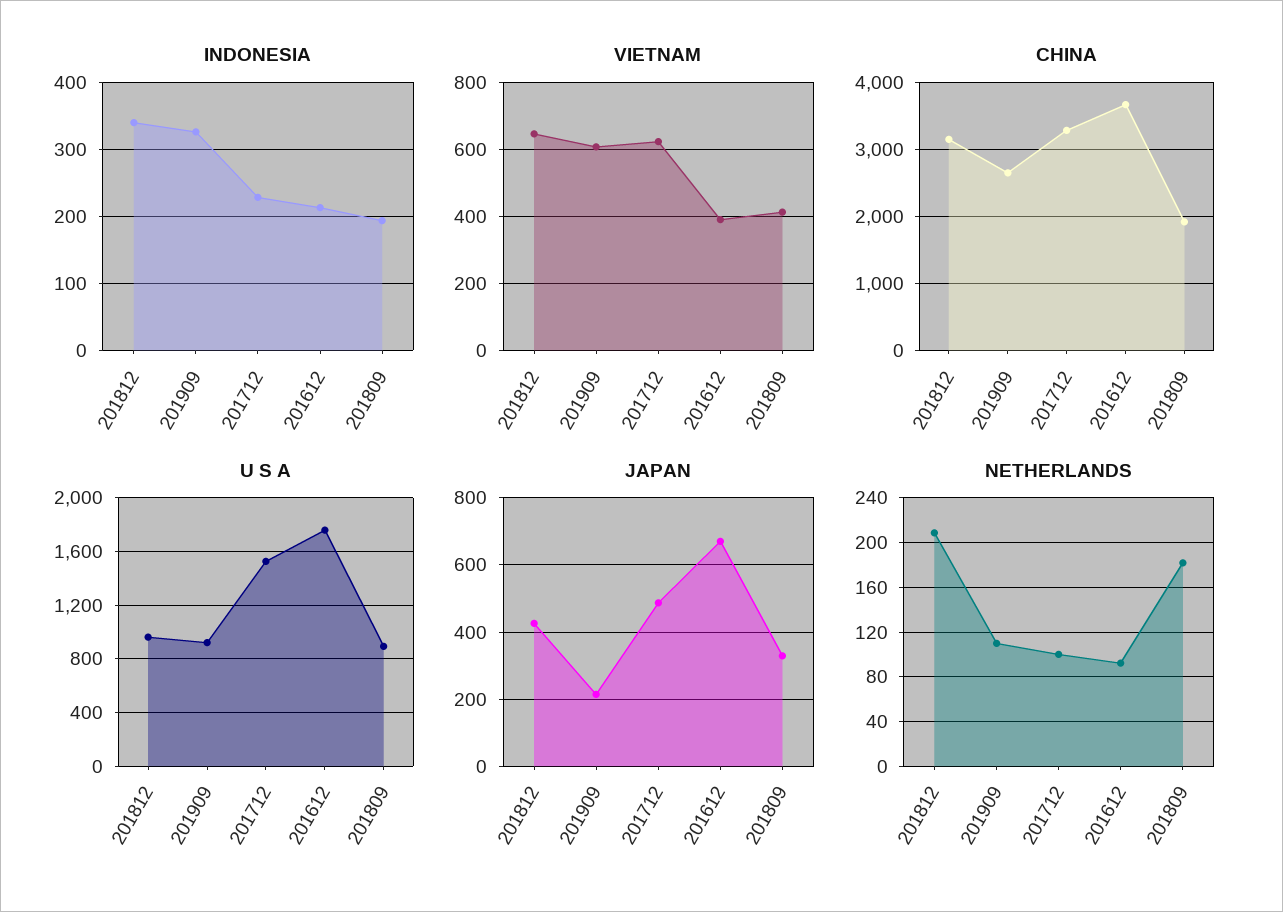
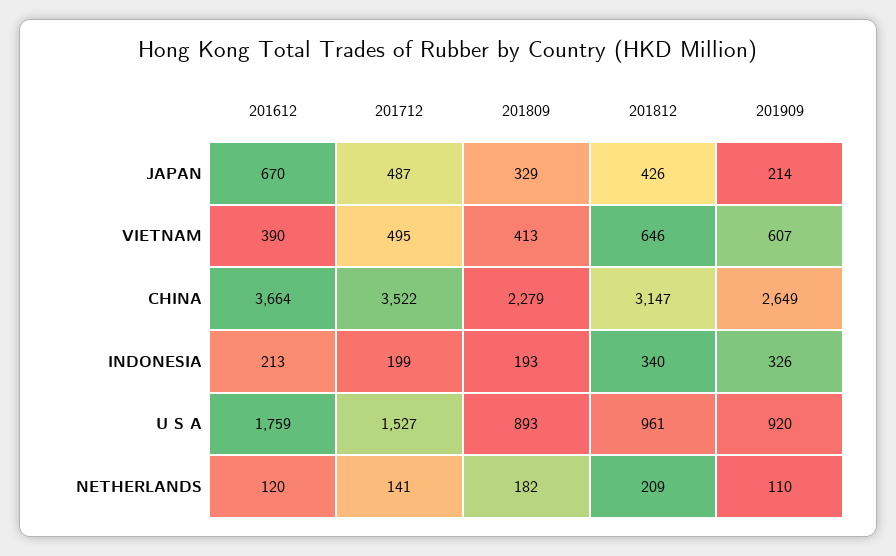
INDONESIA, 201712: 230 -> 199
VIETNAM, 201712: 620 -> 495
CHINA, 201712: 3300 -> 3522
CHINA, 201809: 1900 -> 2279
NETHERLANDS, 201712: 100 -> 141
NETHERLANDS, 201612: 90 -> 120

